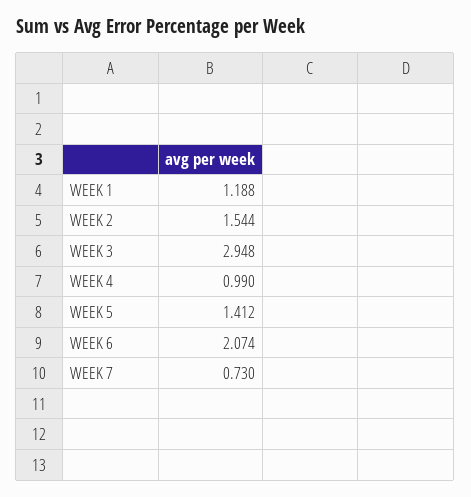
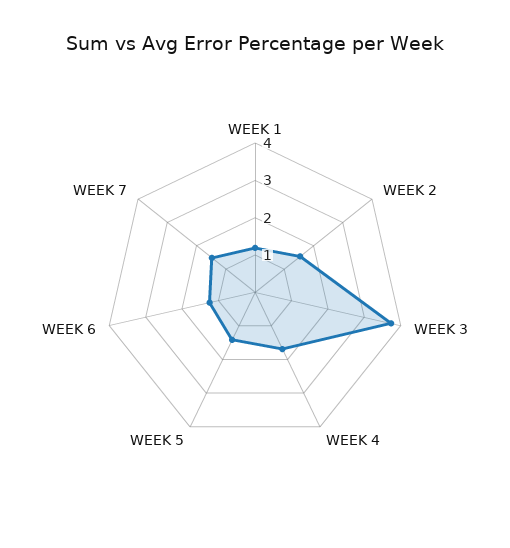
WEEK 3: 2.948 -> 3.75
WEEK 4: 0.99 -> 1.75
WEEK 6: 2.074 -> 1.25
WEEK 7: 0.73 -> 1.5

